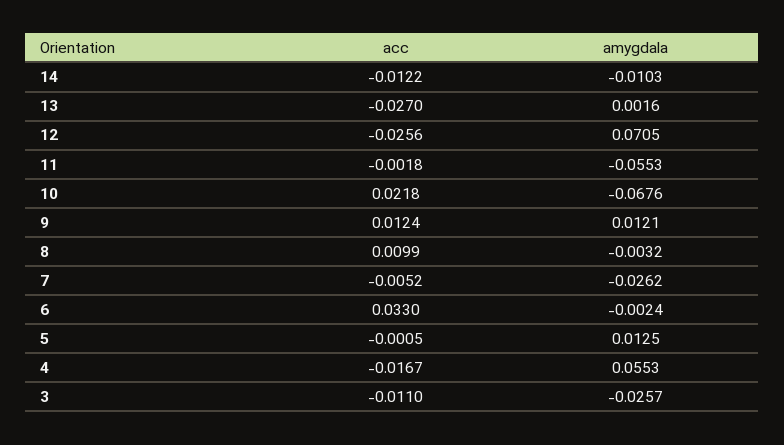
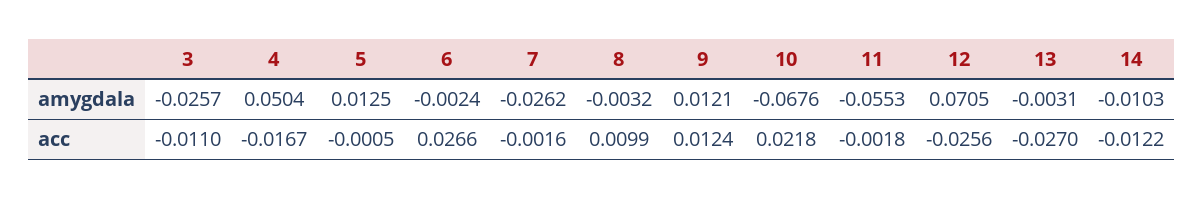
amygdala, 13: 0.0016 -> -0.0031
acc, 7: -0.0052 -> -0.0016
acc, 6: 0.033 -> 0.0266
amygdala, 4: 0.0553 -> 0.0504

